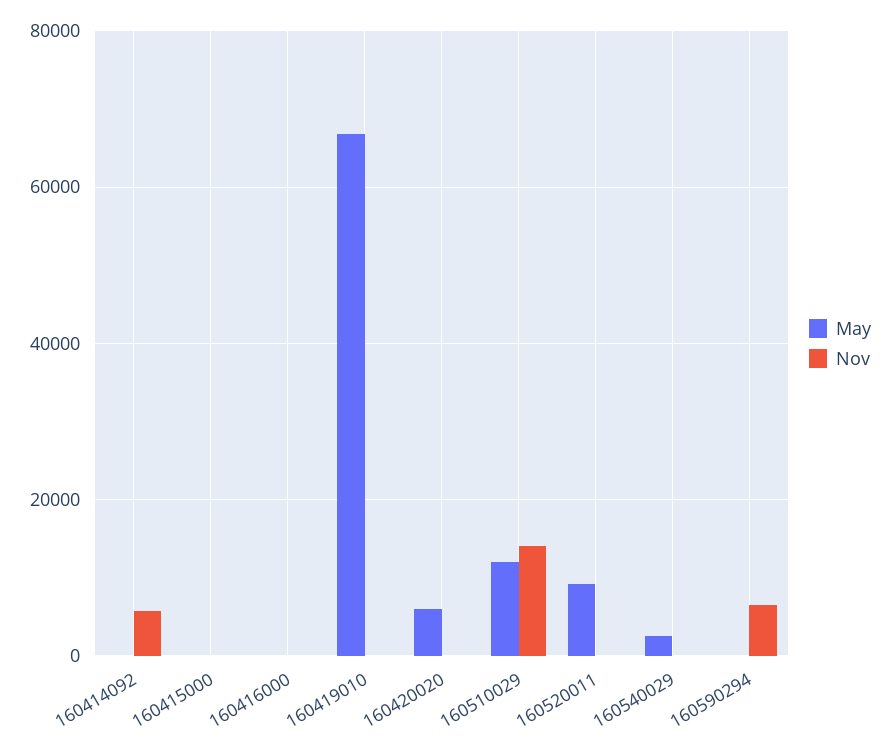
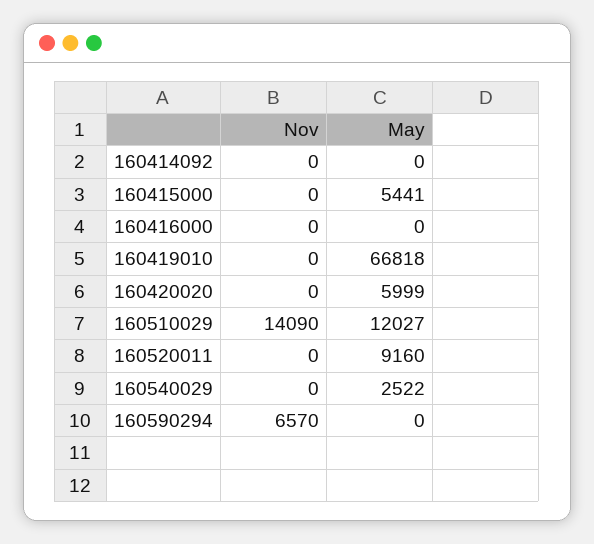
Nov, 160414092: 6000 -> 0
May, 160415000: 0 -> 5441

